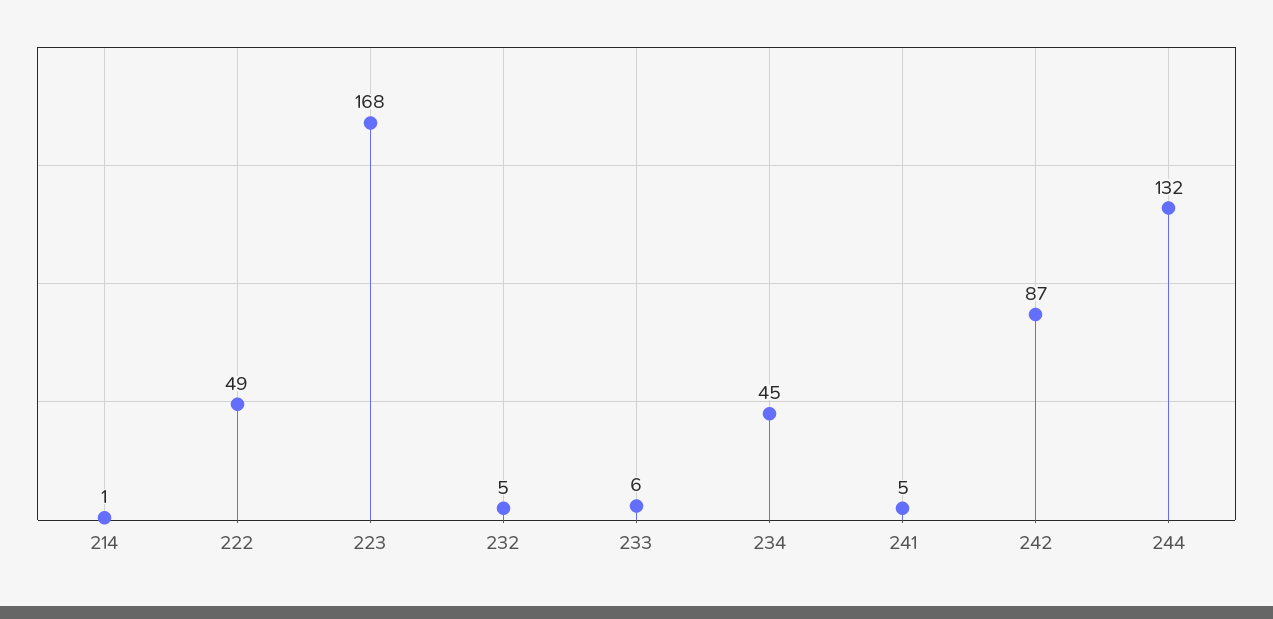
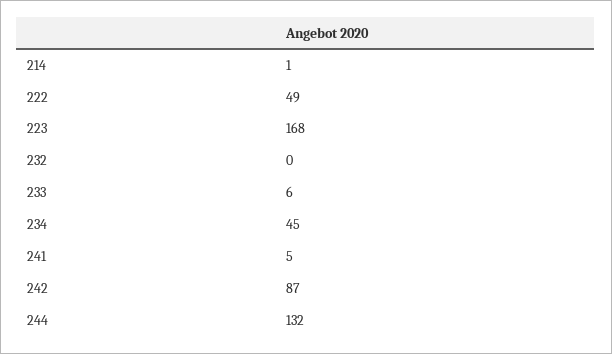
232: 5 -> 0

